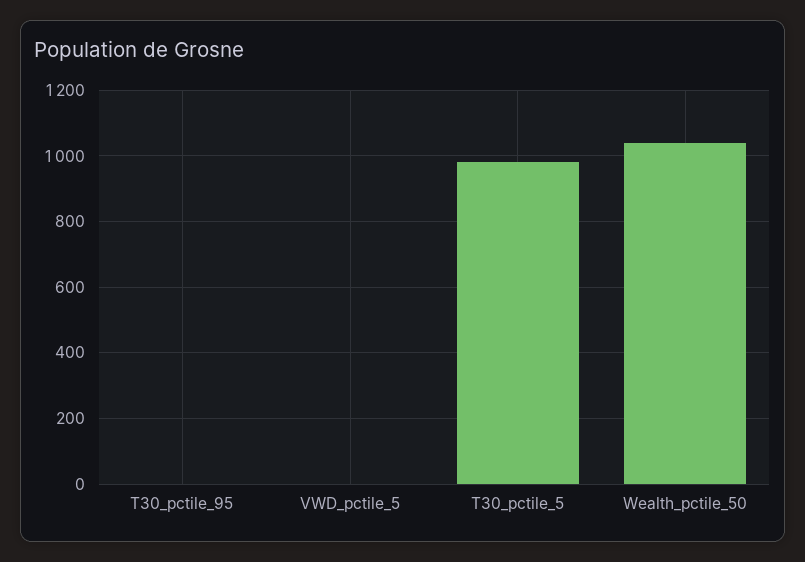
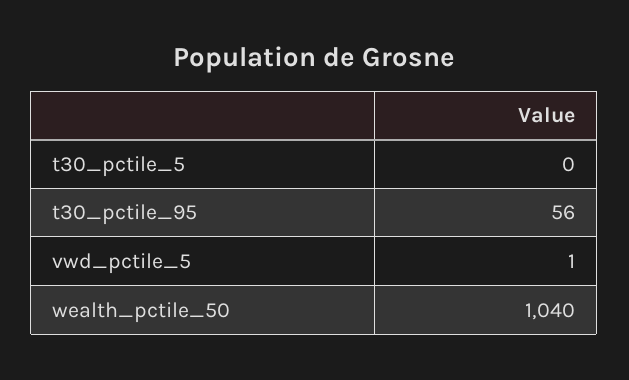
T30_pctile_95: 0 -> 56
T30_pctile_5: 980 -> 0

